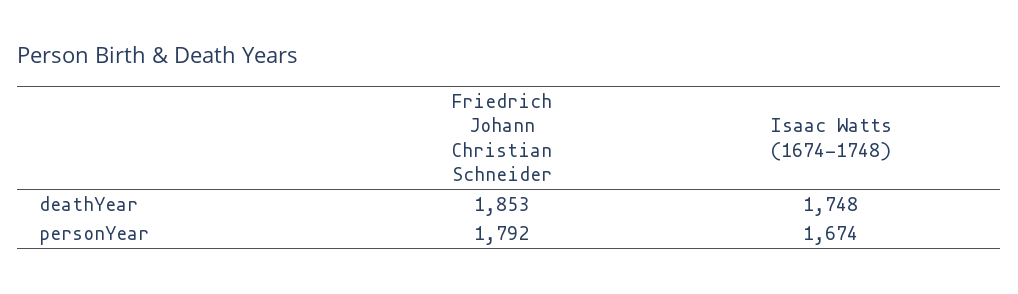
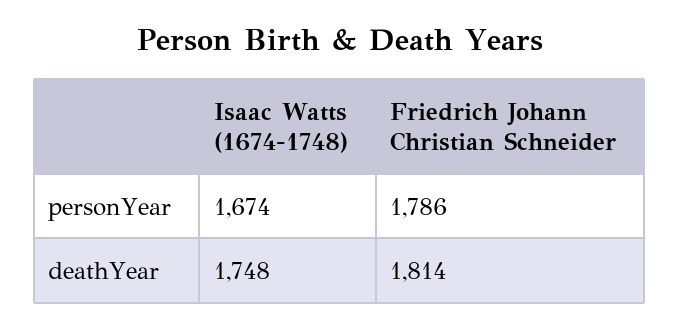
Friedrich Johann Christian Schneider, deathYear: 1853 -> 1814
Friedrich Johann Christian Schneider, personYear: 1792 -> 1786

